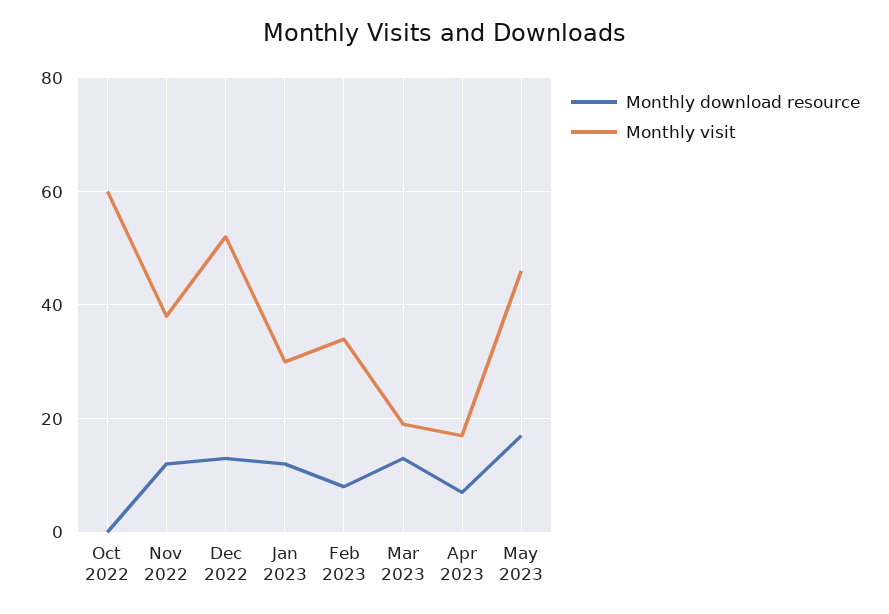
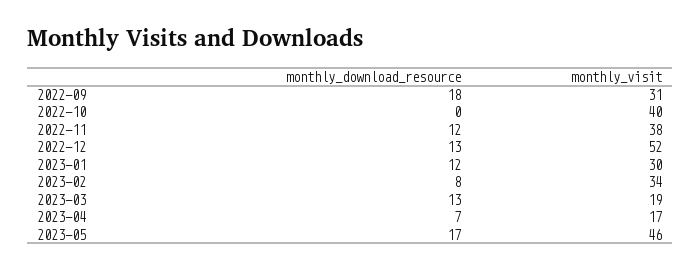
Monthly visit, Oct 2022: 60 -> 40
Monthly download resource, 2022-09: none -> 18
Monthly visit, 2022-09: none -> 31

